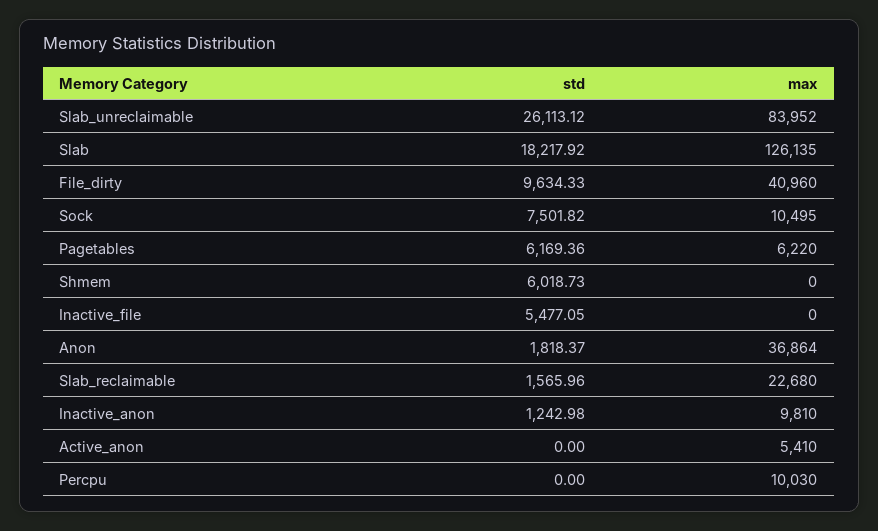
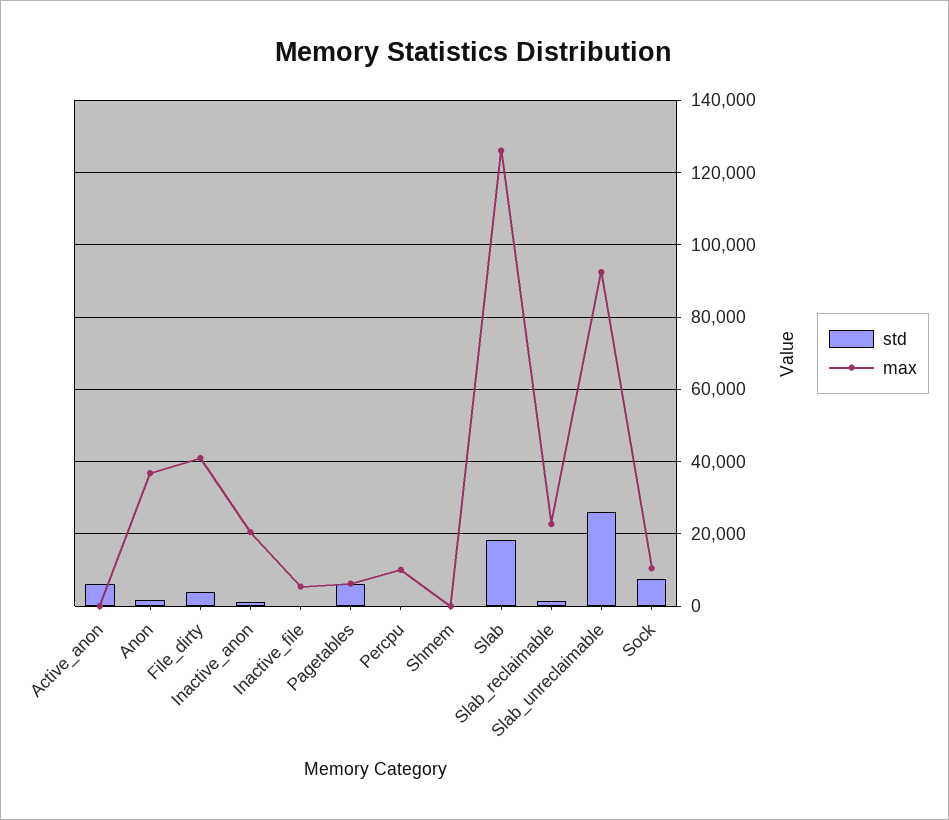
max, Slab_unreclaimable: 83952 -> 92000
std, File_dirty: 9634.33 -> 4000
std, Shmem: 6018.73 -> 0
std, Inactive_file: 5477.05 -> 0
max, Inactive_file: 0 -> 6000
max, Inactive_anon: 9810 -> 20000
std, Active_anon: 0 -> 6000
max, Active_anon: 5410 -> 0

